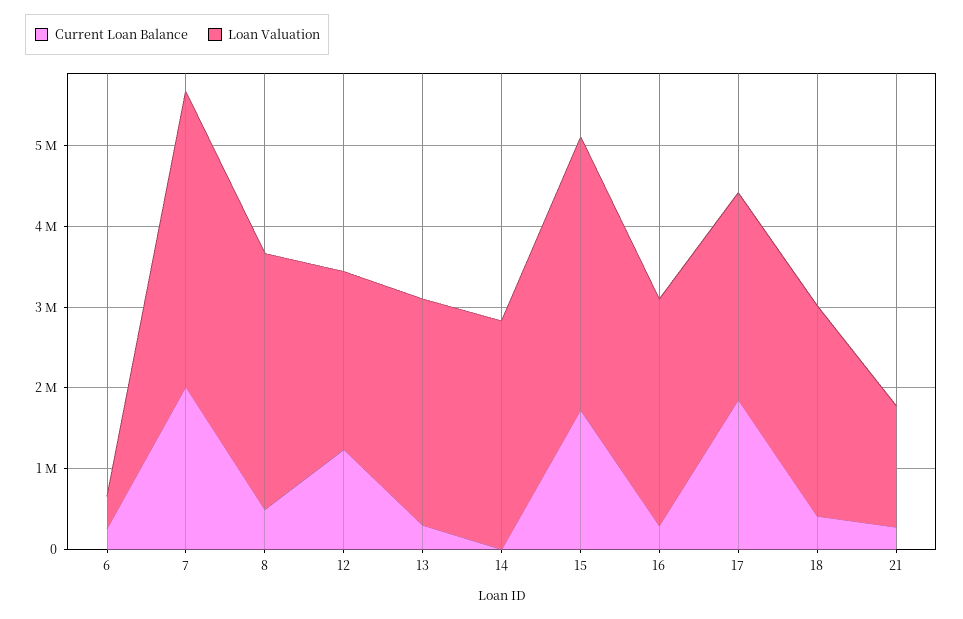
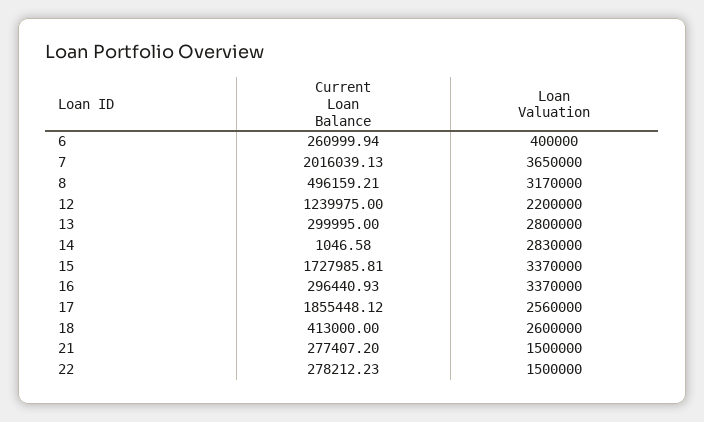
Loan Valuation, 16: 2800000 -> 3370000
Current Loan Balance, 22: none -> 278212.23
Loan Valuation, 22: none -> 1500000

